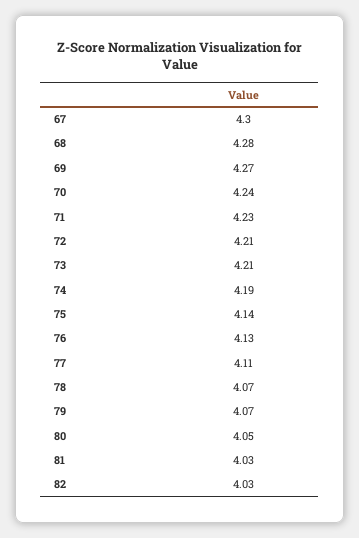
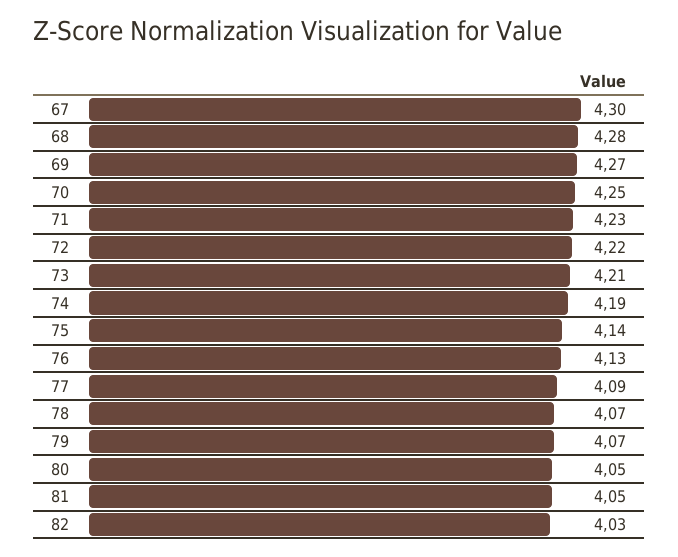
70: 4.24 -> 4.25
72: 4.21 -> 4.22
77: 4.11 -> 4.09
81: 4.03 -> 4.05

